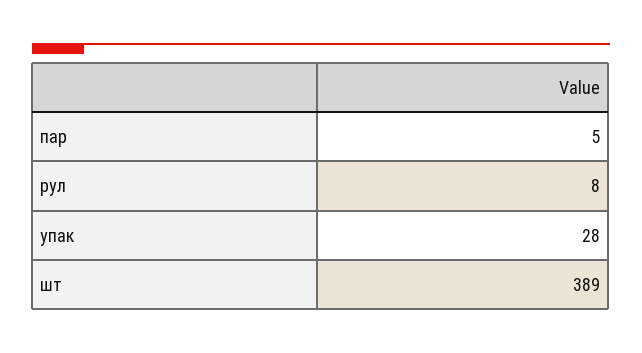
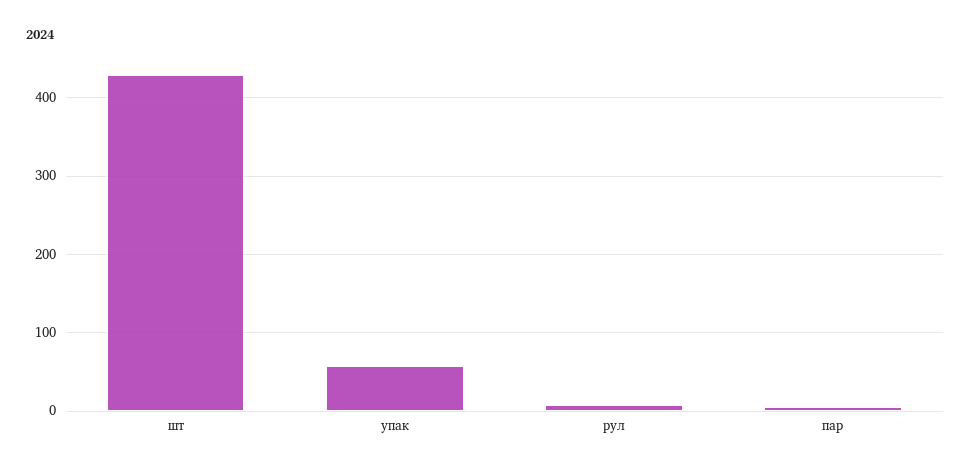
упак: 28 -> 60
шт: 389 -> 430

